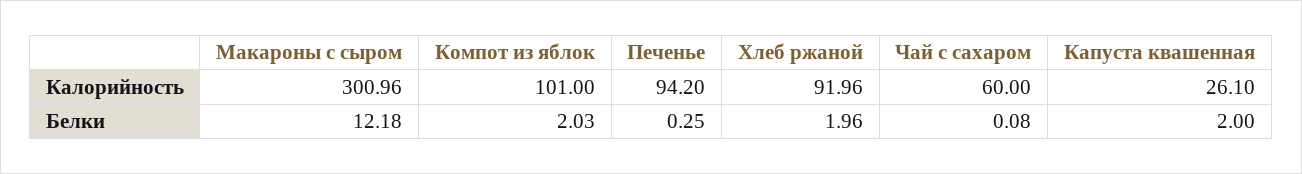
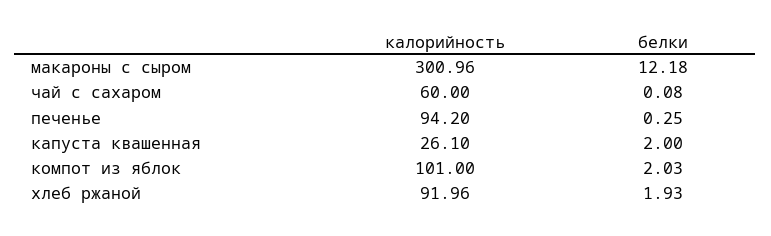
Хлеб ржаной, Белки: 1.96 -> 1.93

